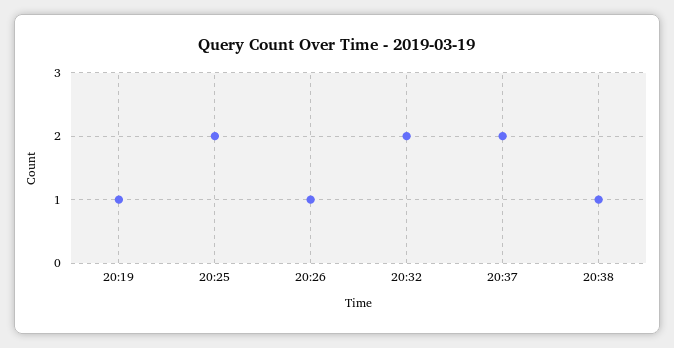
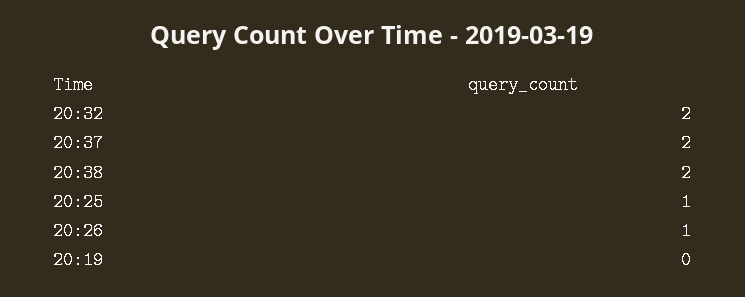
20:19: 1 -> 0
20:25: 2 -> 1
20:38: 1 -> 2

